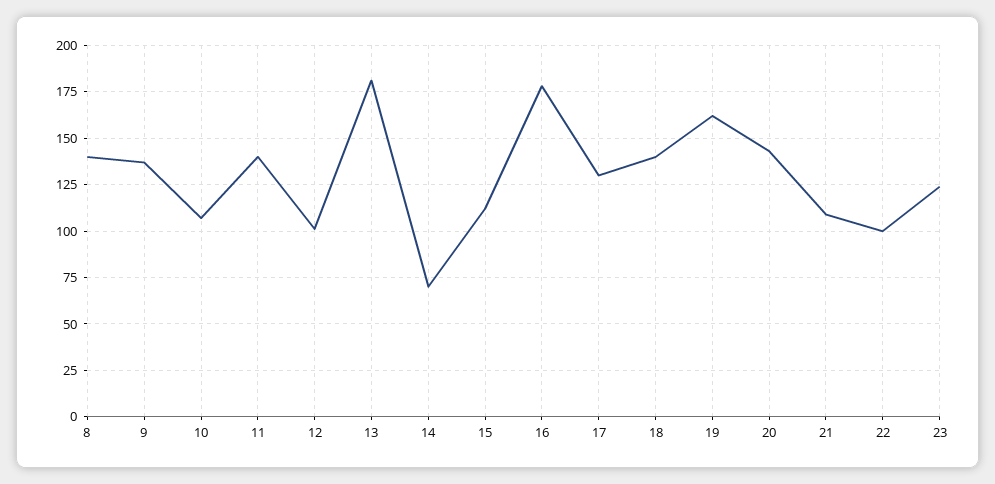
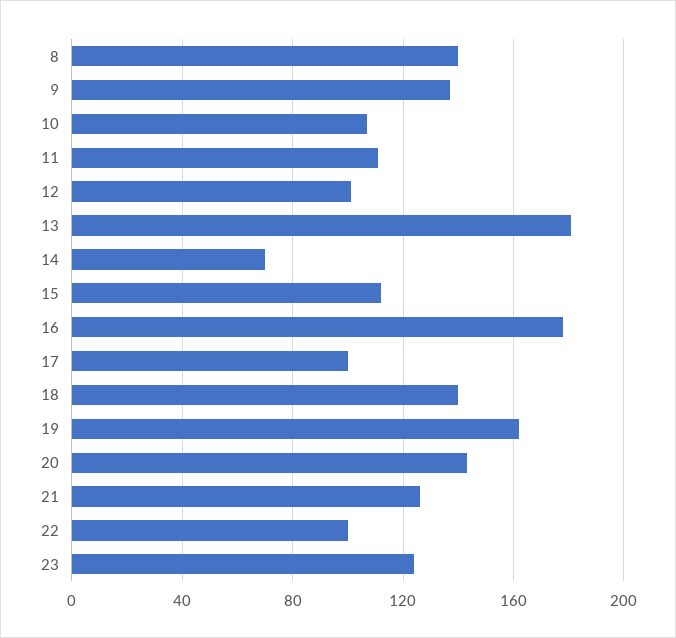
11: 140 -> 110
17: 130 -> 100
21: 110 -> 125

